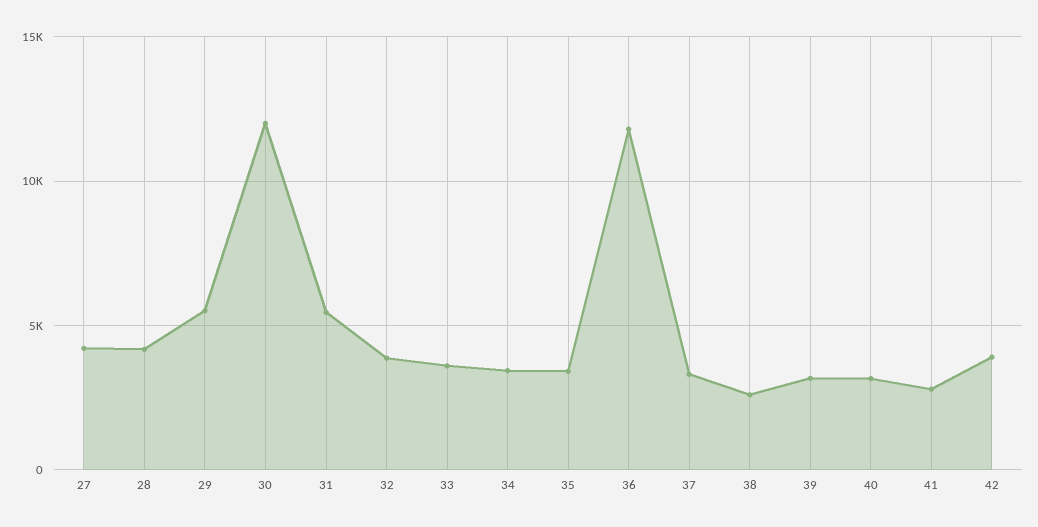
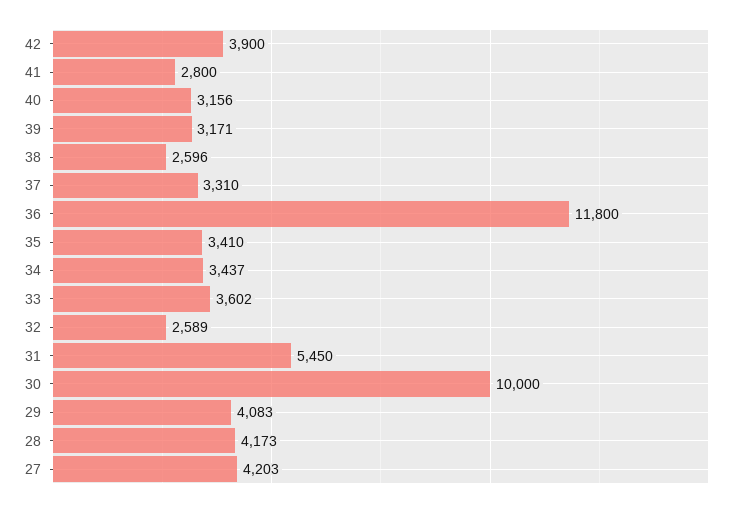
29: 5500 -> 4083
30: 12000 -> 10000
32: 4000 -> 2589

